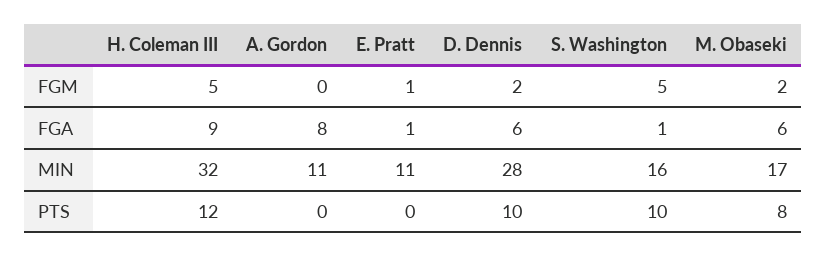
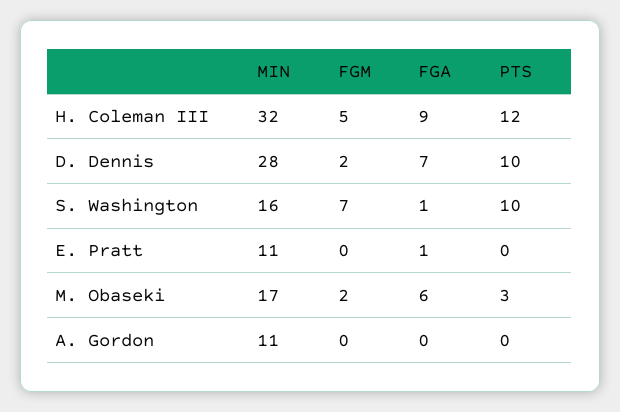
E. Pratt, FGM: 1 -> 0
S. Washington, FGM: 5 -> 7
A. Gordon, FGA: 8 -> 0
D. Dennis, FGA: 6 -> 7
M. Obaseki, PTS: 8 -> 3

